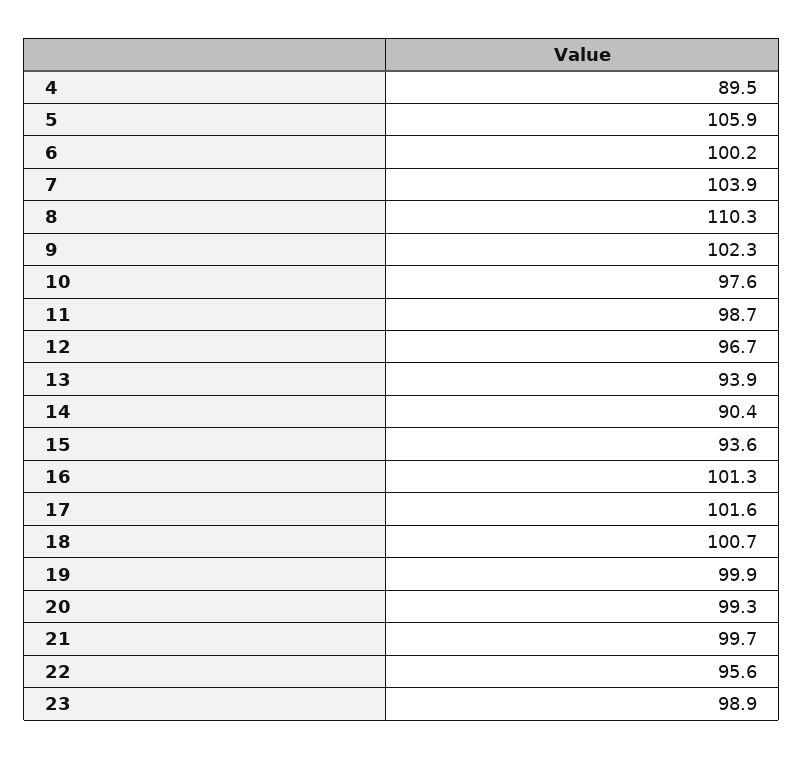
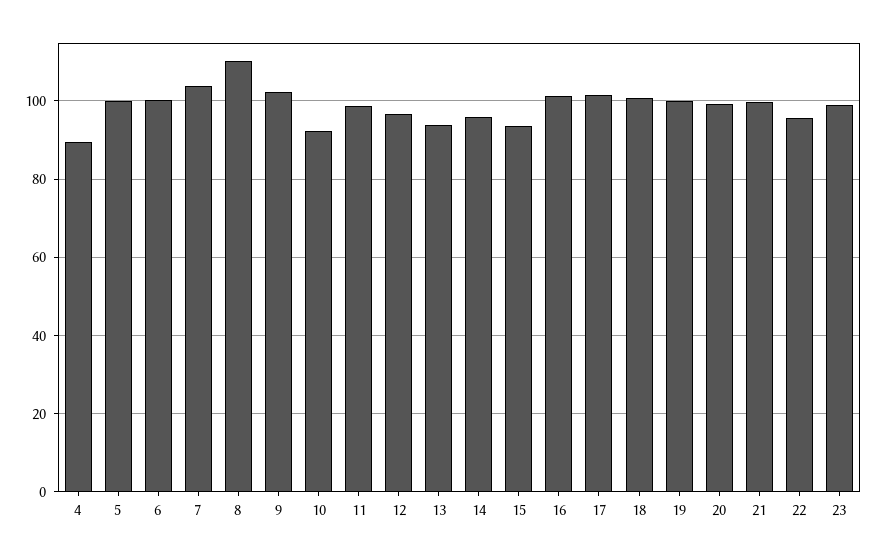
5: 105.9 -> 100
10: 97.6 -> 92
14: 90.4 -> 96

